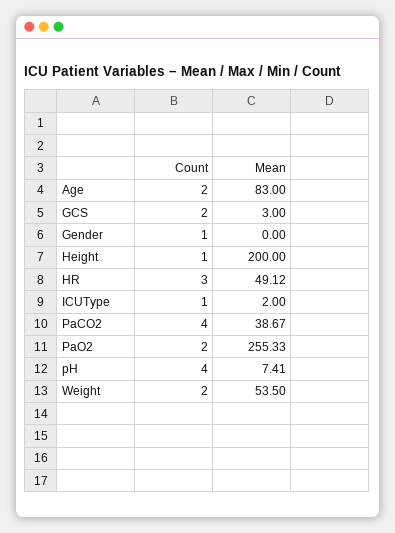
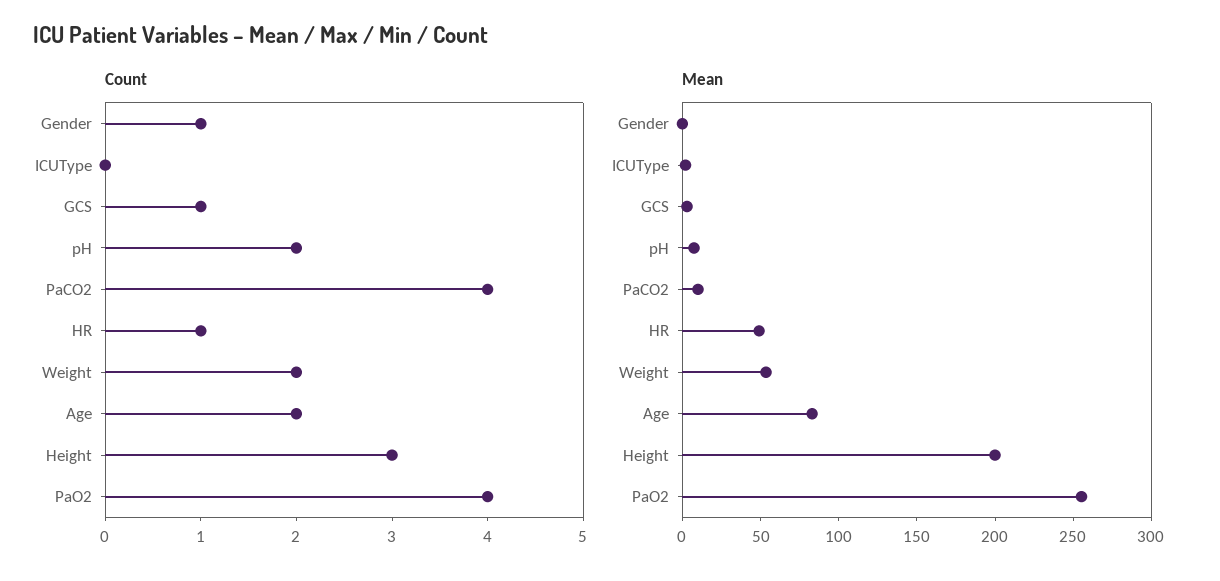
Count, GCS: 2 -> 1
Count, Height: 1 -> 3
Count, HR: 3 -> 1
Count, ICUType: 1 -> 0
Mean, PaCO2: 38.67 -> 10
Count, PaO2: 2 -> 4
Count, pH: 4 -> 2

